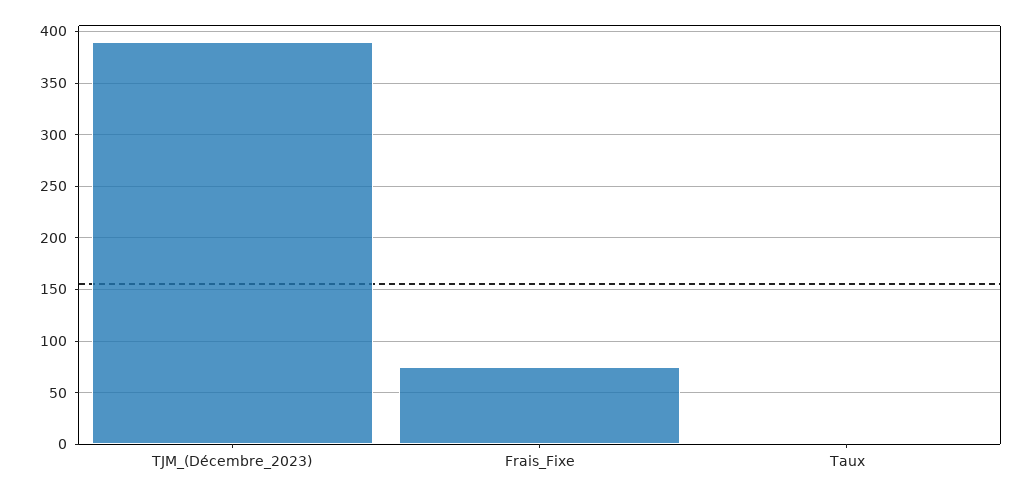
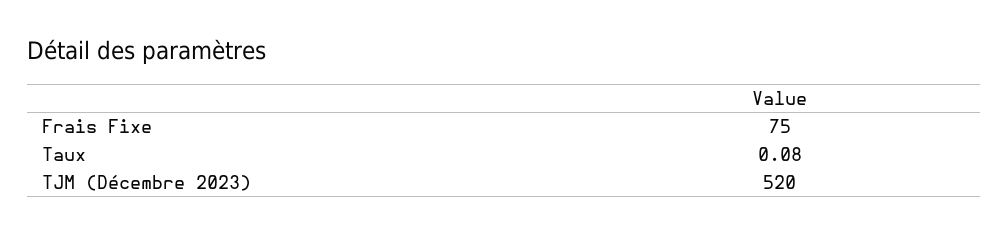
TJM_(Décembre_2023): 390 -> 520

